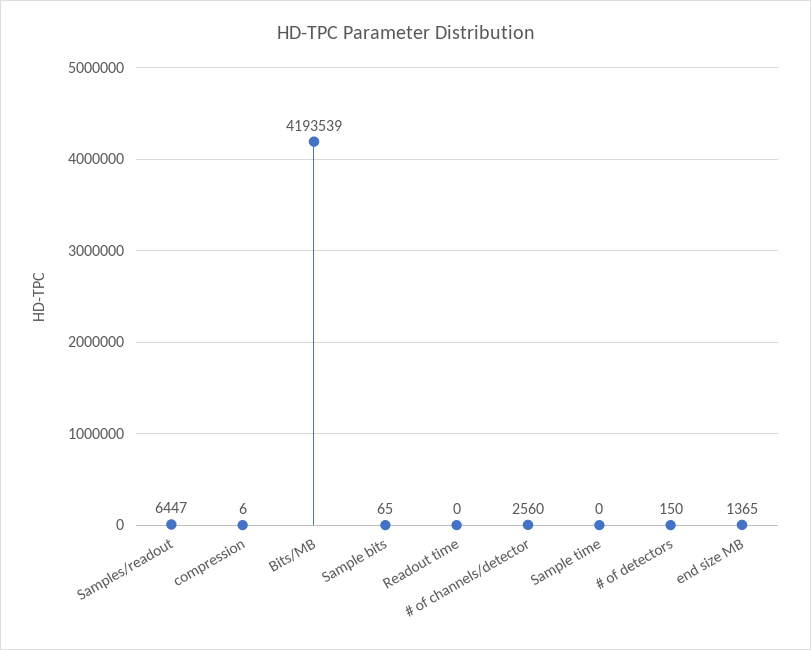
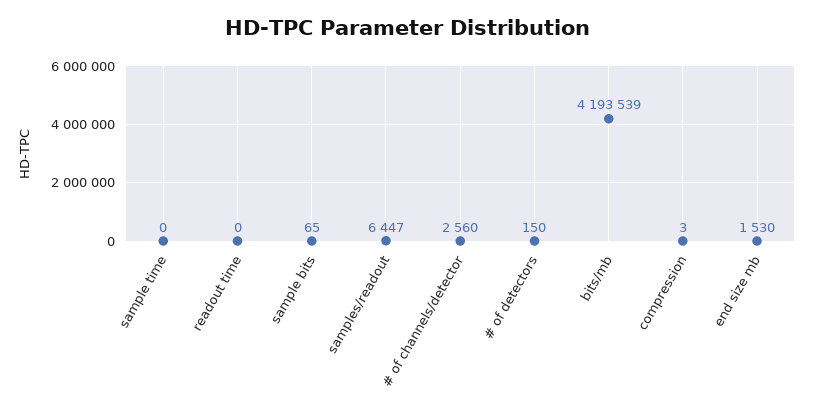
compression: 6 -> 3
end size MB: 1365 -> 1530

